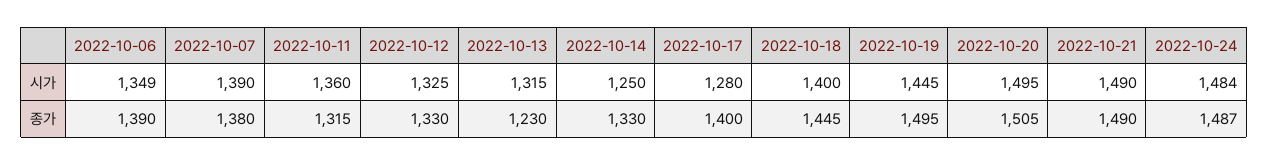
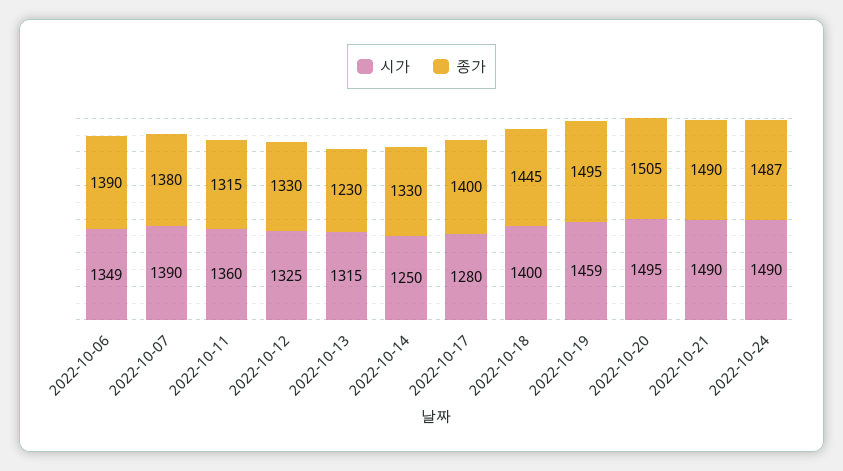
시가, 2022-10-19: 1445 -> 1459
시가, 2022-10-24: 1484 -> 1490

